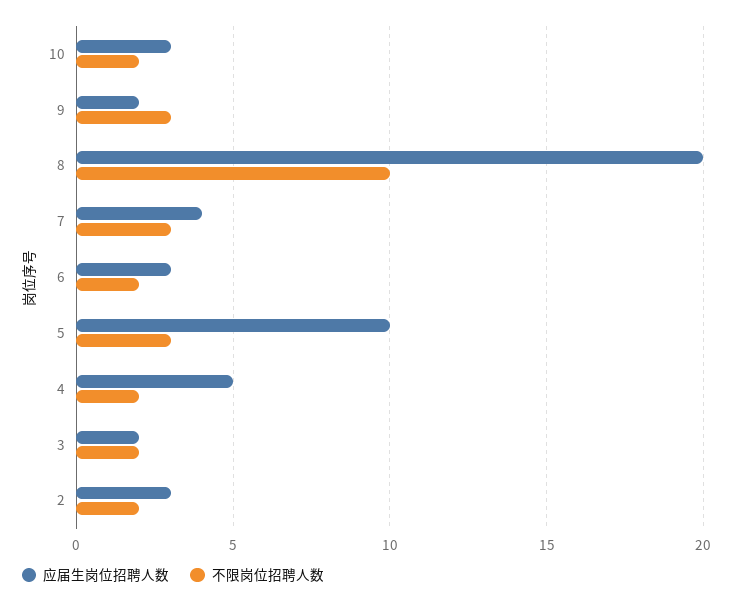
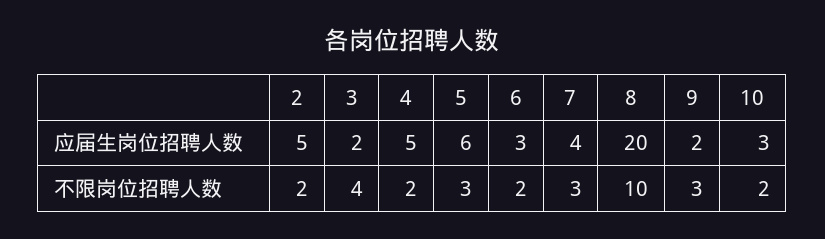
应届生岗位招聘人数, 5: 10 -> 6
不限岗位招聘人数, 3: 2 -> 4
应届生岗位招聘人数, 2: 3 -> 5

